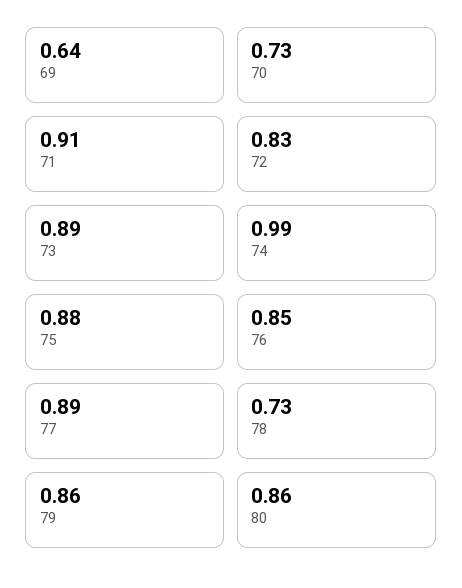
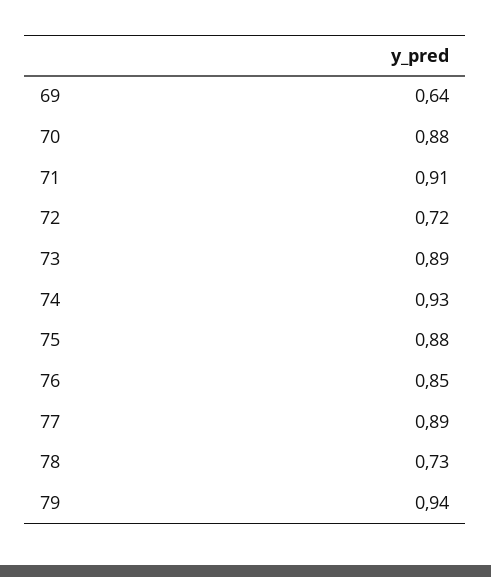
70: 0.73 -> 0.88
72: 0.83 -> 0.72
74: 0.99 -> 0.93
79: 0.86 -> 0.94
80: 0.86 -> none

